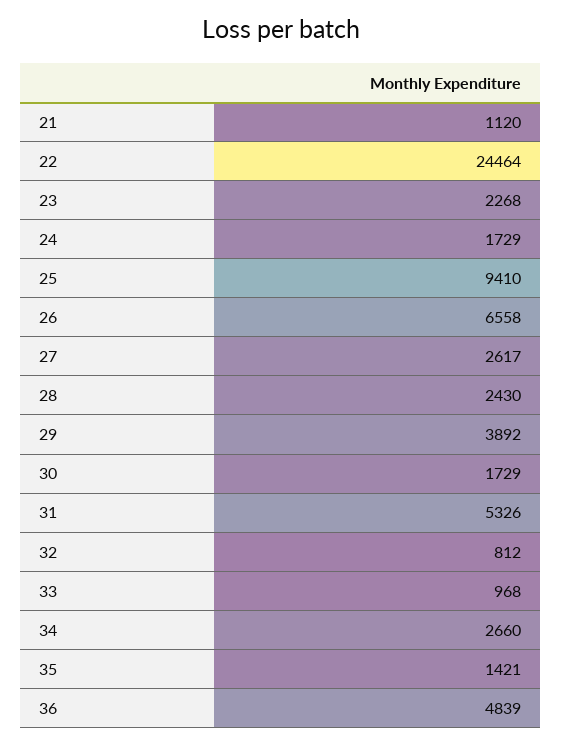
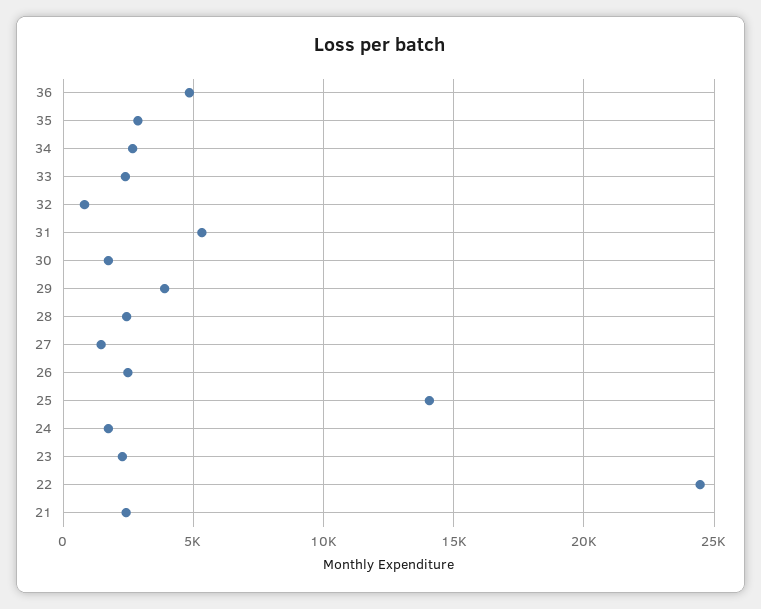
21: 1120 -> 2500
25: 9410 -> 14000
26: 6558 -> 2500
27: 2617 -> 1500
33: 968 -> 2500
35: 1421 -> 3000

